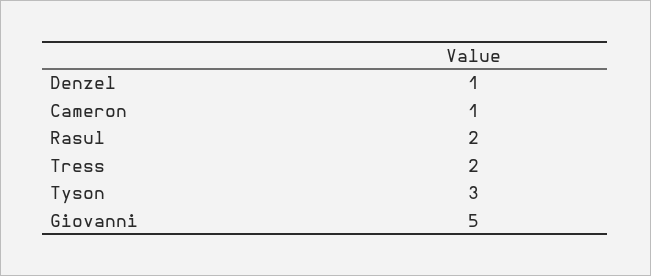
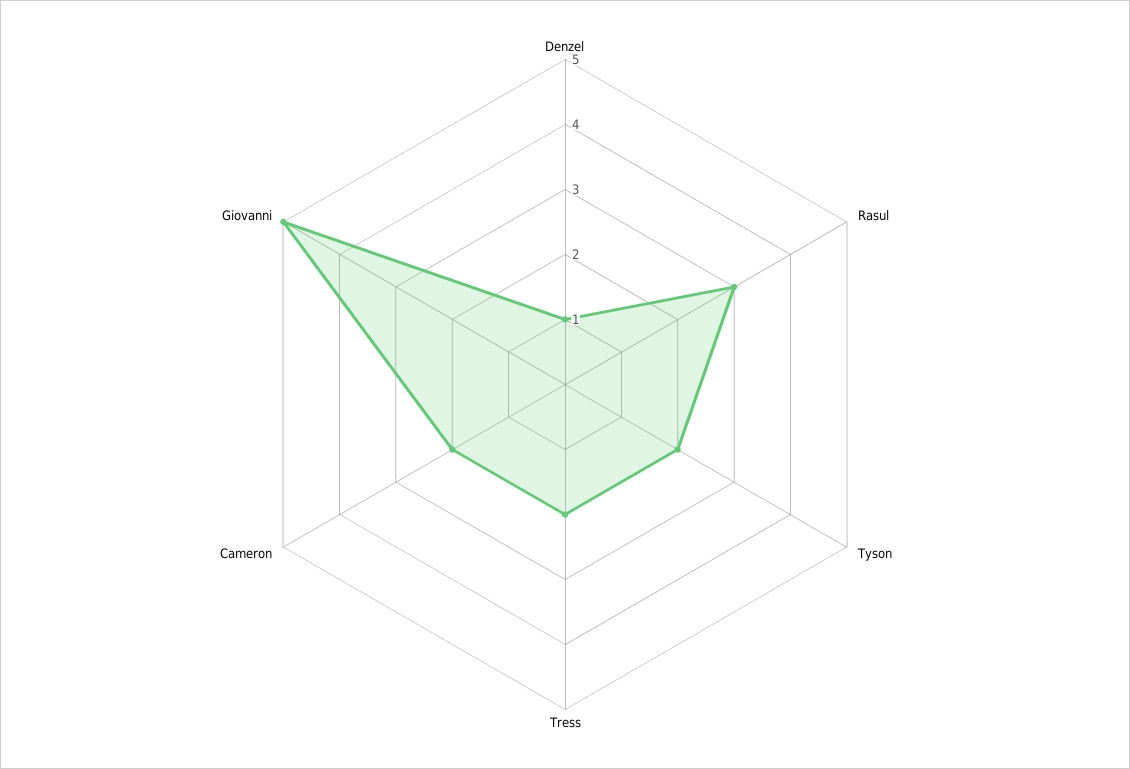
Cameron: 1 -> 2
Rasul: 2 -> 3
Tyson: 3 -> 2

